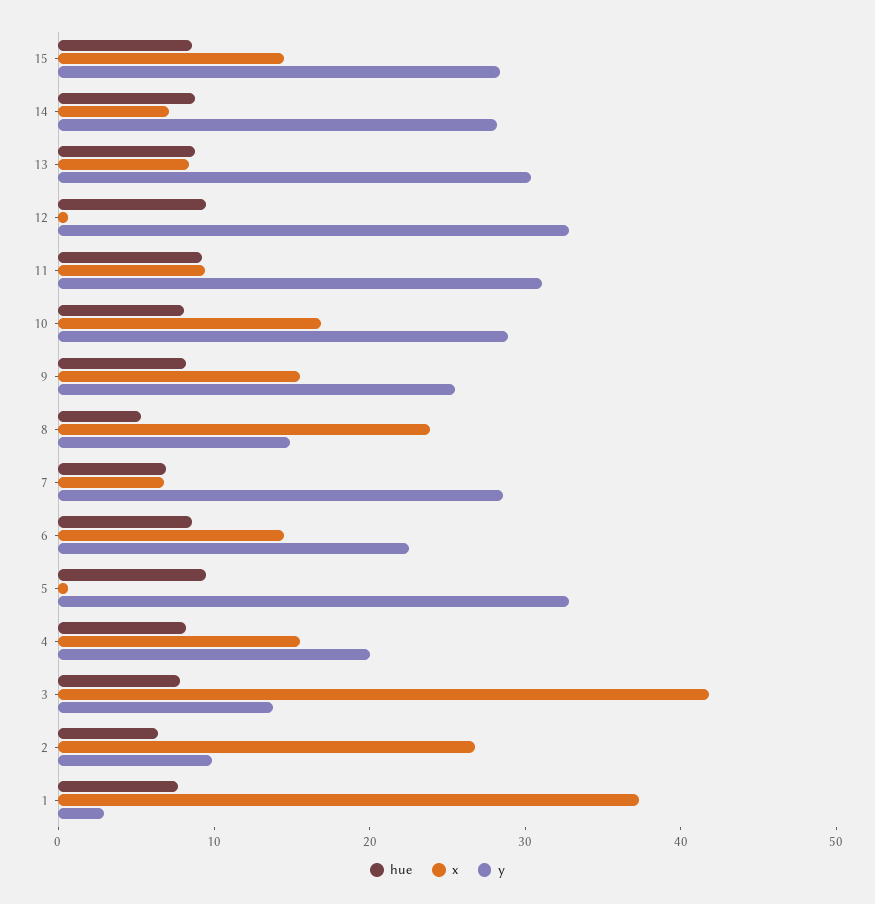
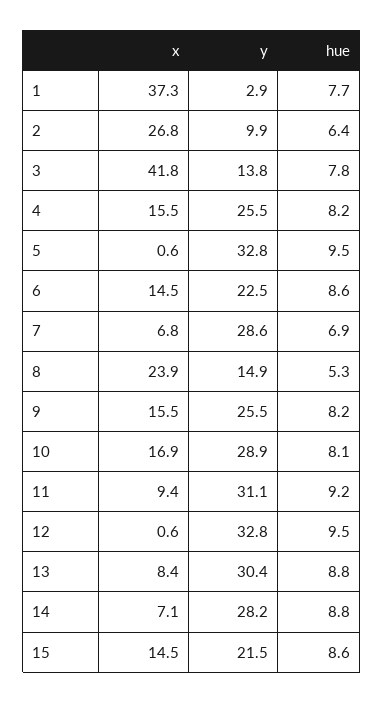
y, 15: 28 -> 21.5
y, 4: 20 -> 25.5

